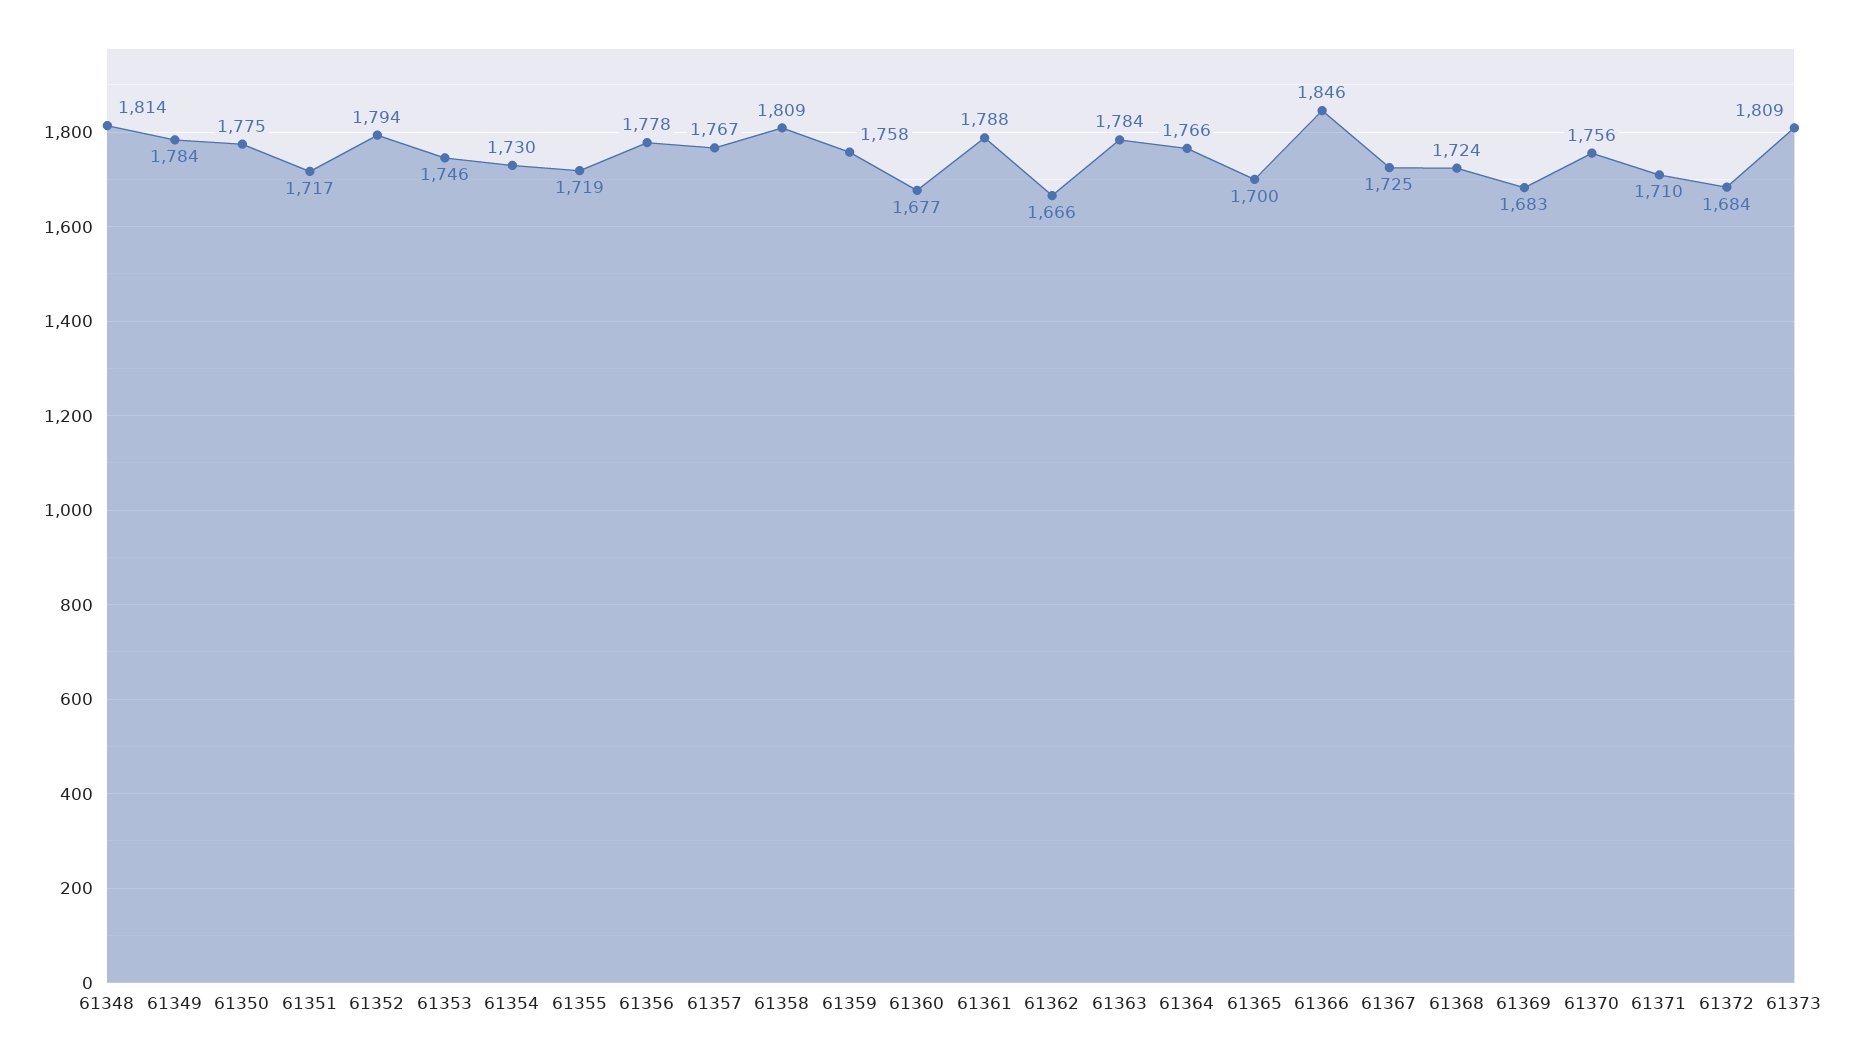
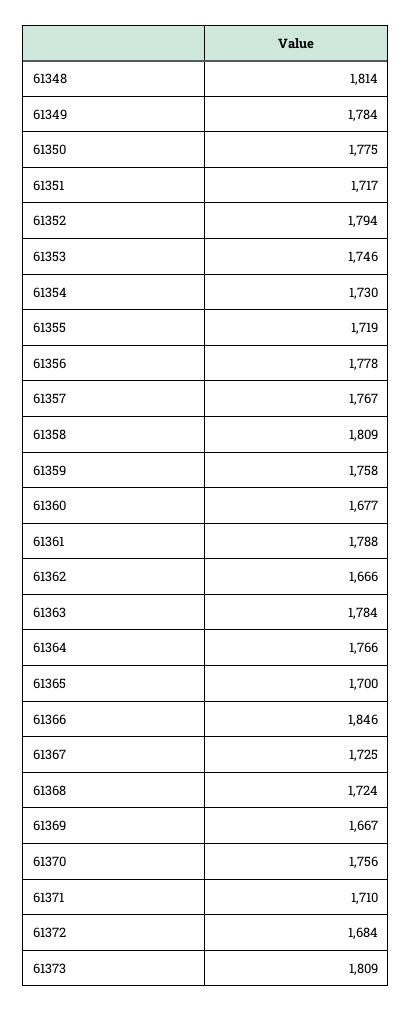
61369: 1683 -> 1667

